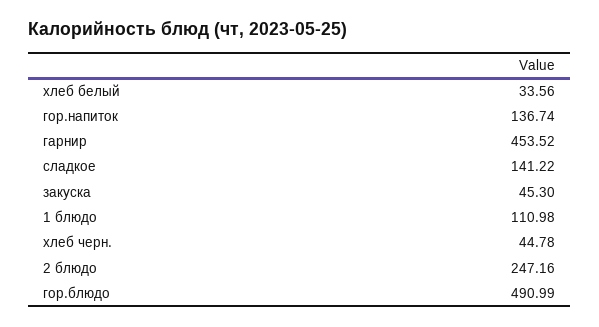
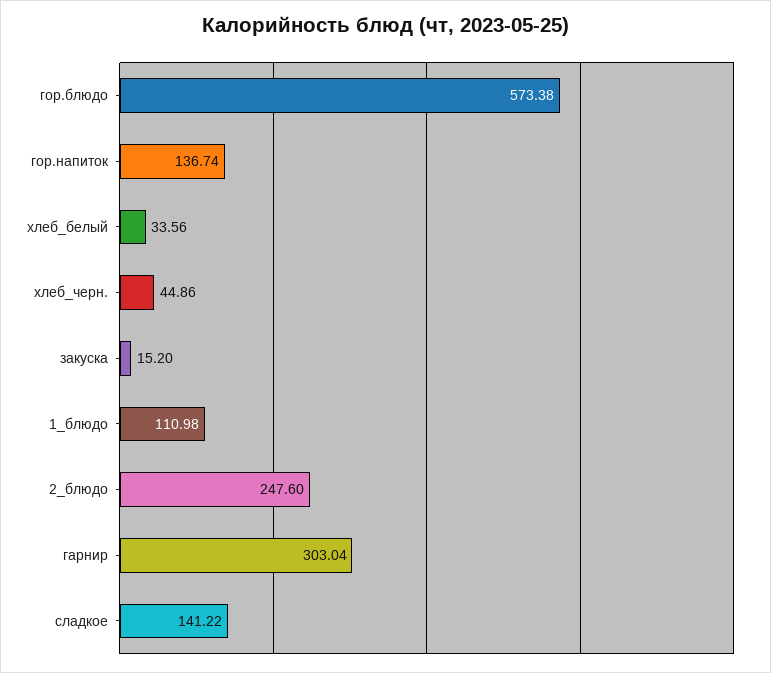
гарнир: 453.52 -> 303.04
закуска: 45.3 -> 15.2
хлеб черн.: 44.78 -> 44.86
2 блюдо: 247.16 -> 247.6
гор.блюдо: 490.99 -> 573.38

